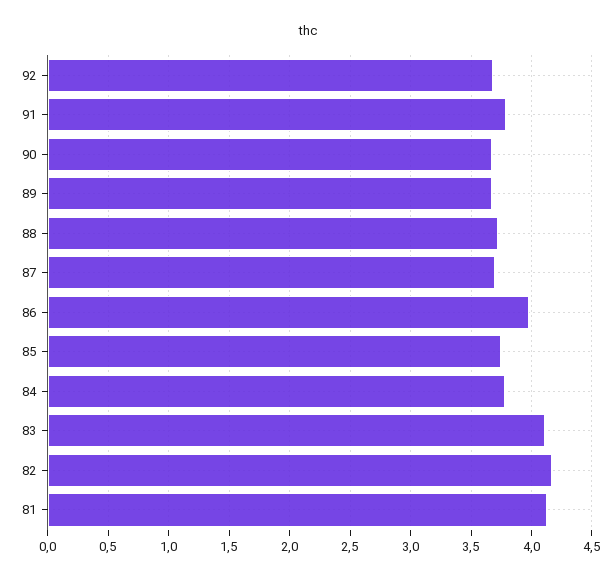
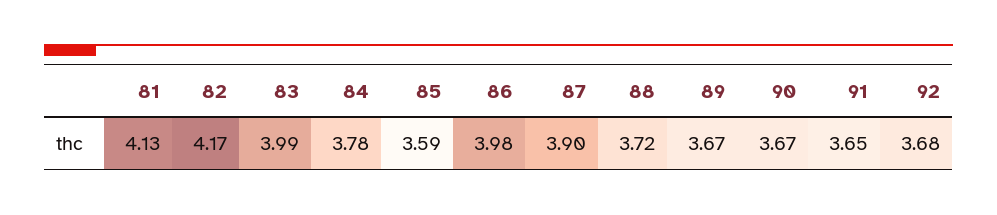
91: 3.8 -> 3.65
87: 3.7 -> 3.9
85: 3.75 -> 3.59
83: 4.1 -> 3.99

